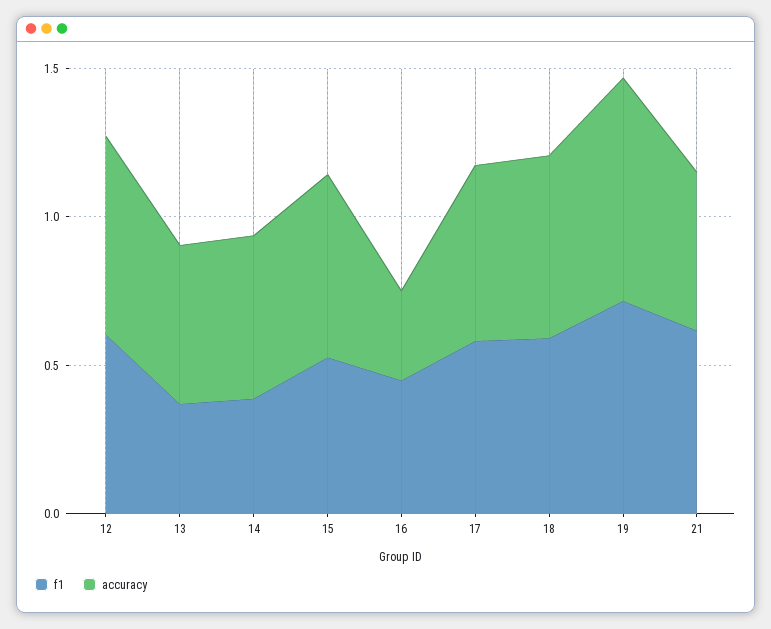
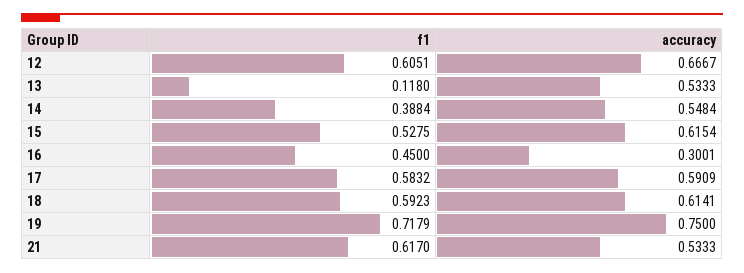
f1, 13: 0.4 -> 0.118

